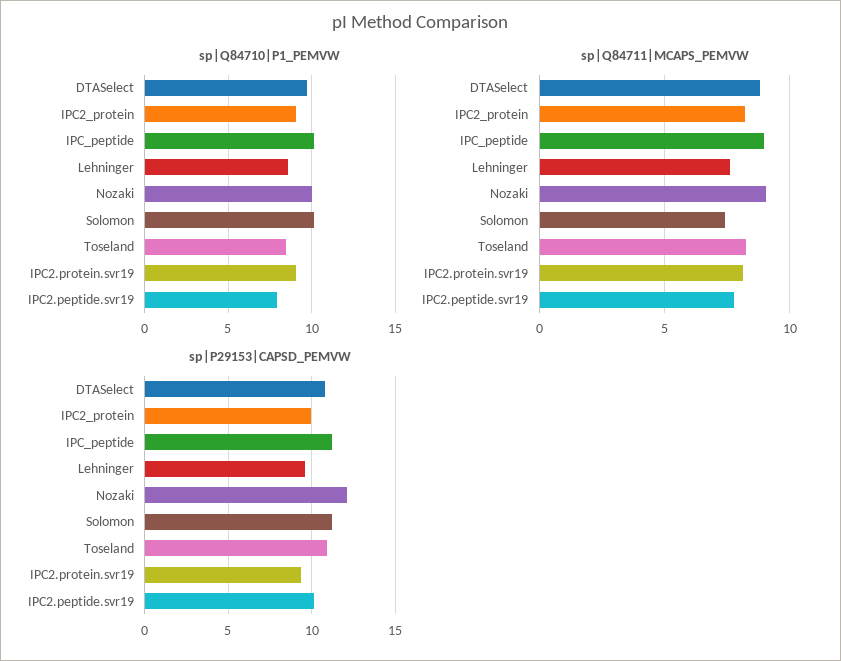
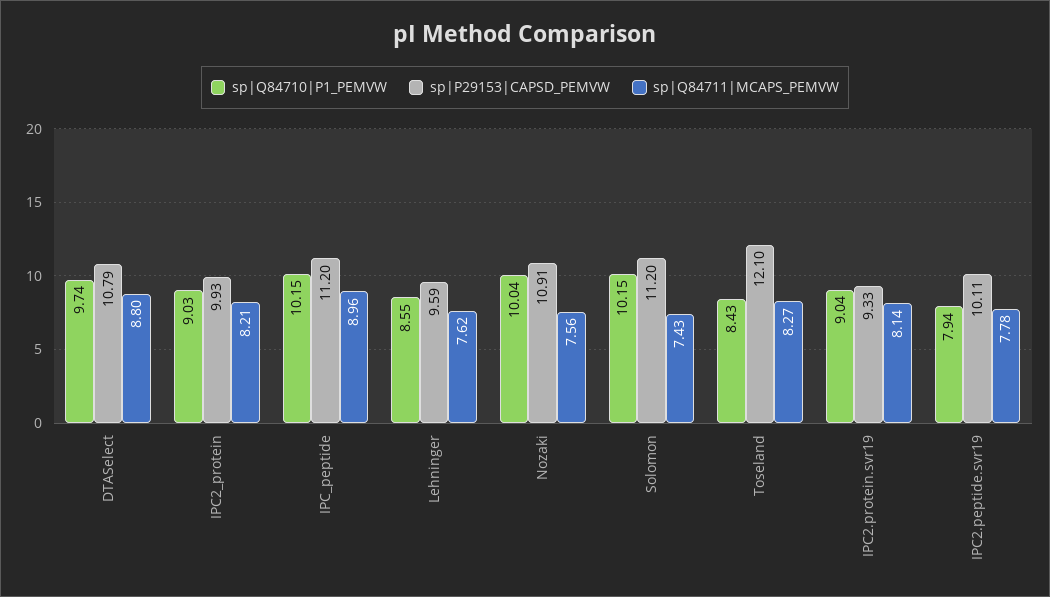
sp|Q84711|MCAPS_PEMVW, Nozaki: 9 -> 7.56
sp|P29153|CAPSD_PEMVW, Nozaki: 12 -> 10.91
sp|P29153|CAPSD_PEMVW, Toseland: 11 -> 12.1

